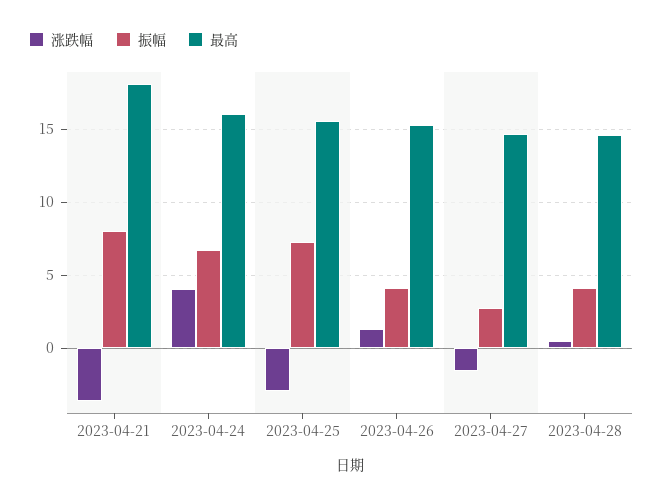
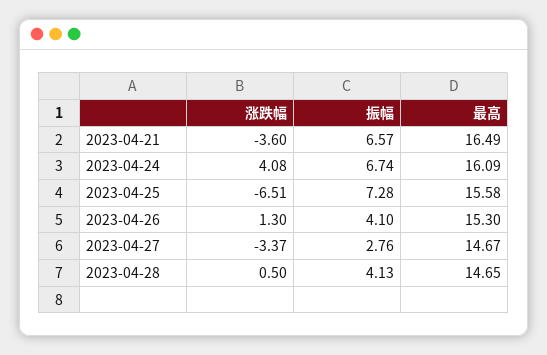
振幅, 2023-04-21: 8 -> 6.57
最高, 2023-04-21: 18 -> 16.49
涨跌幅, 2023-04-25: -3 -> -6.51
涨跌幅, 2023-04-27: -1.5 -> -3.37

